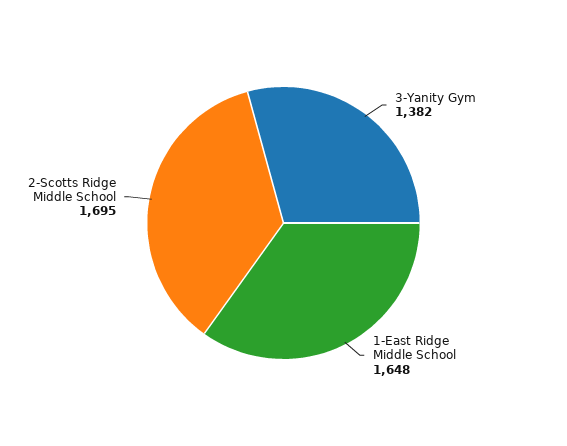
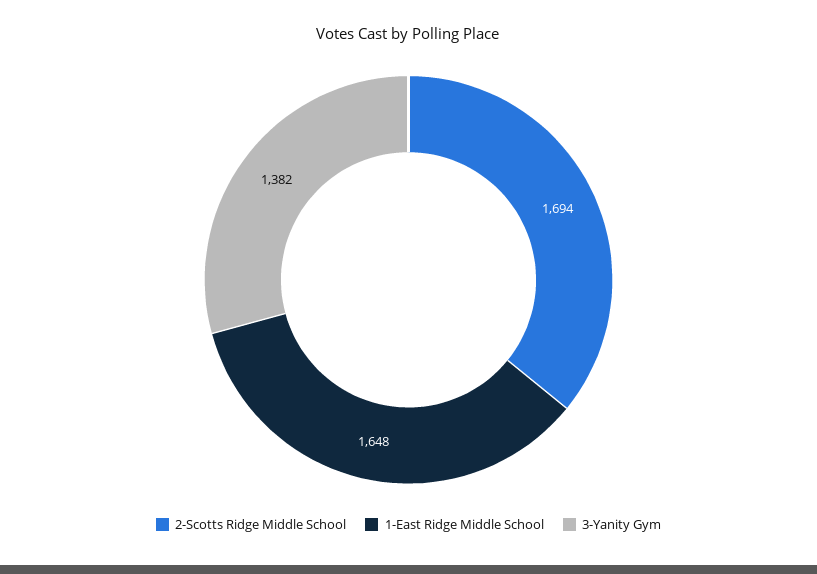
2-Scotts Ridge Middle School: 1695 -> 1694

